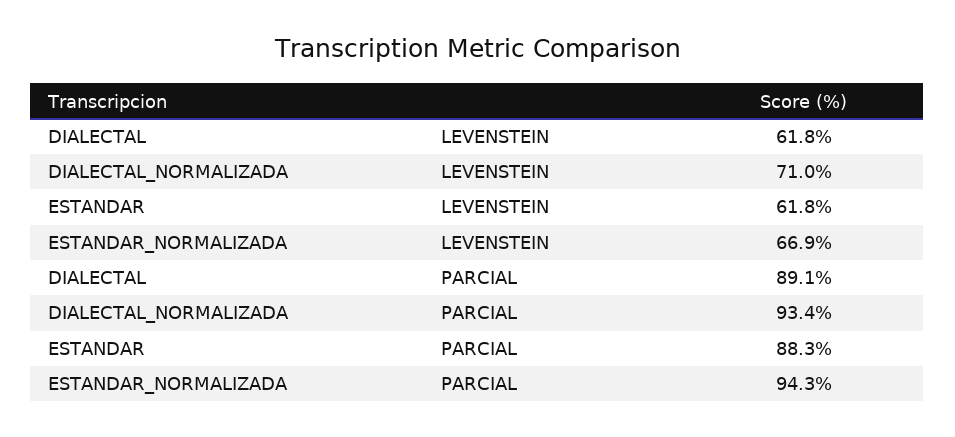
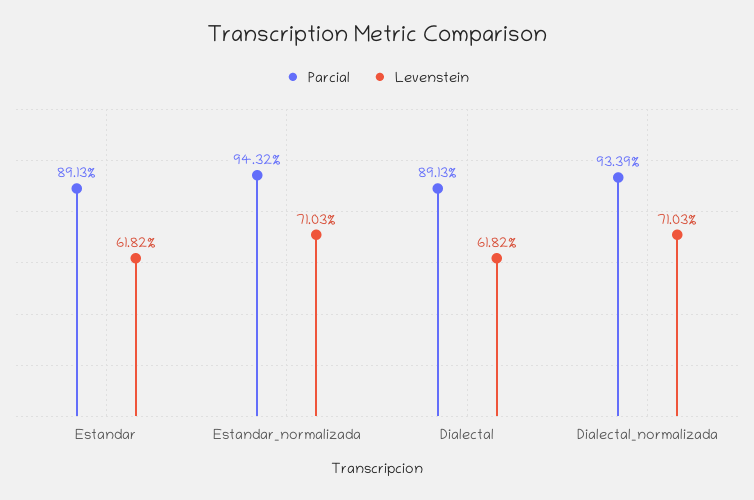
LEVENSTEIN, ESTANDAR_NORMALIZADA: 66.9 -> 71.03
PARCIAL, ESTANDAR: 88.3 -> 89.13

